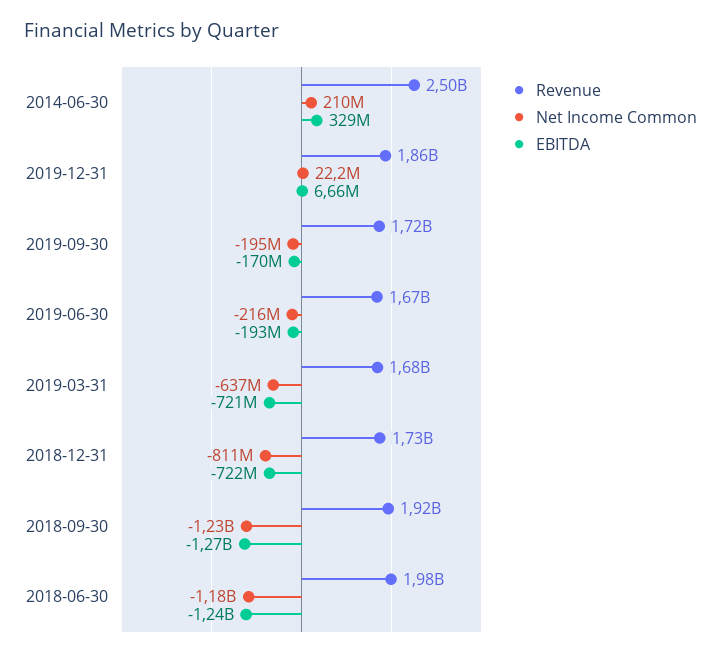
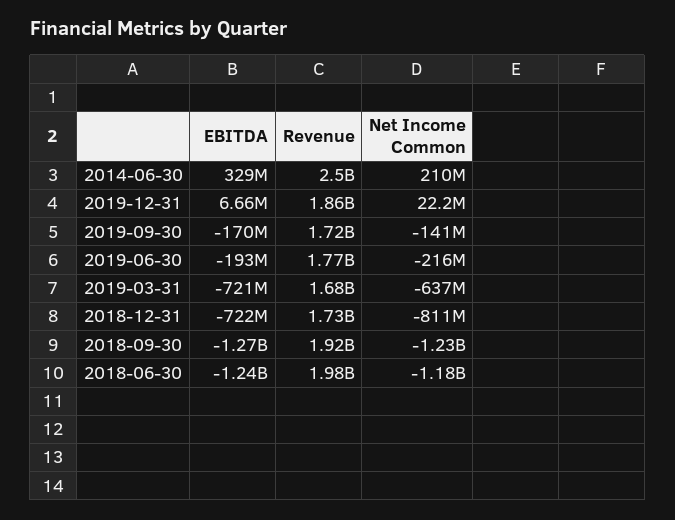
Net Income Common, 2019-09-30: -195000000 -> -141000000
Revenue, 2019-06-30: 1670000000 -> 1770000000

